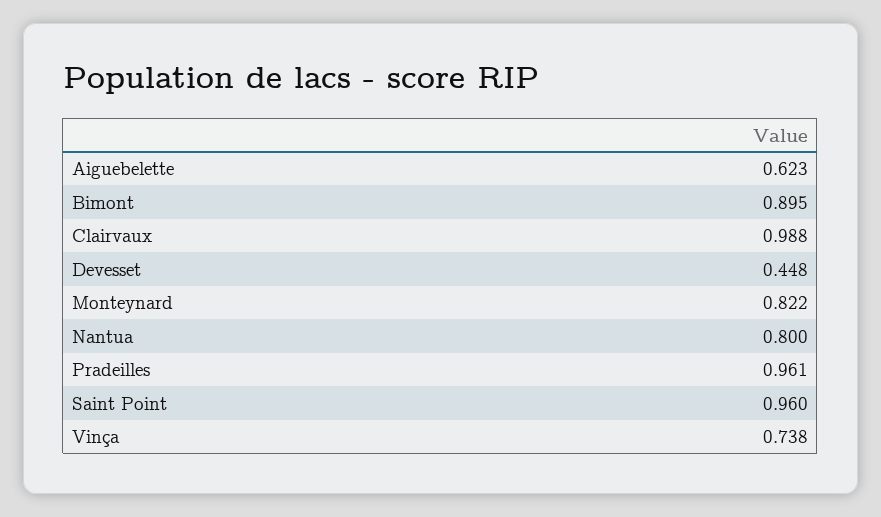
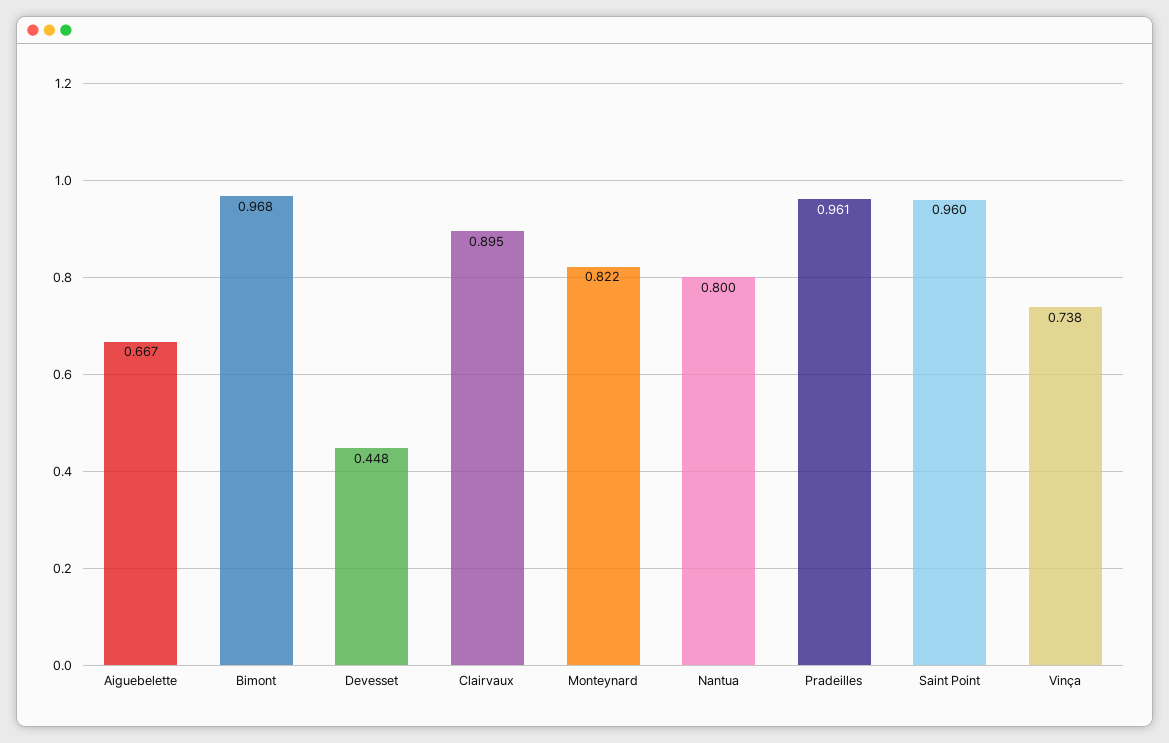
Aiguebelette: 0.623 -> 0.667
Bimont: 0.895 -> 0.968
Clairvaux: 0.988 -> 0.895

